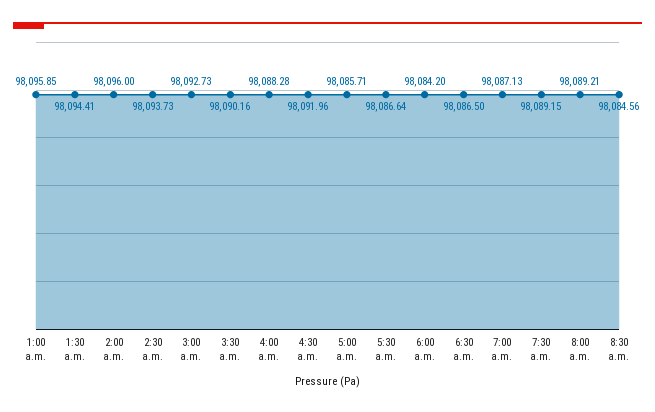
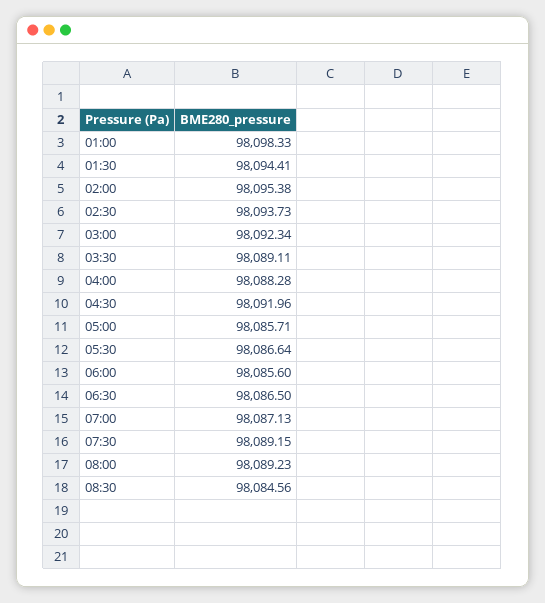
1:00 a.m.: 98095.85 -> 98098.33
2:00 a.m.: 98096 -> 98095.38
3:00 a.m.: 98092.73 -> 98092.34
3:30 a.m.: 98090.16 -> 98089.11
6:00 a.m.: 98084.2 -> 98085.6
8:00 a.m.: 98089.21 -> 98089.23

